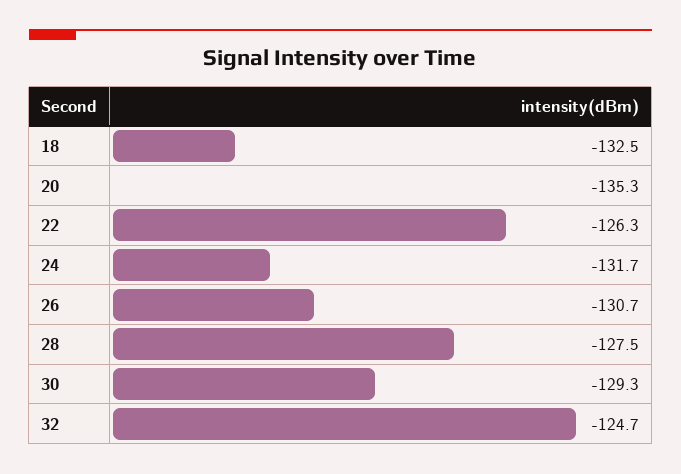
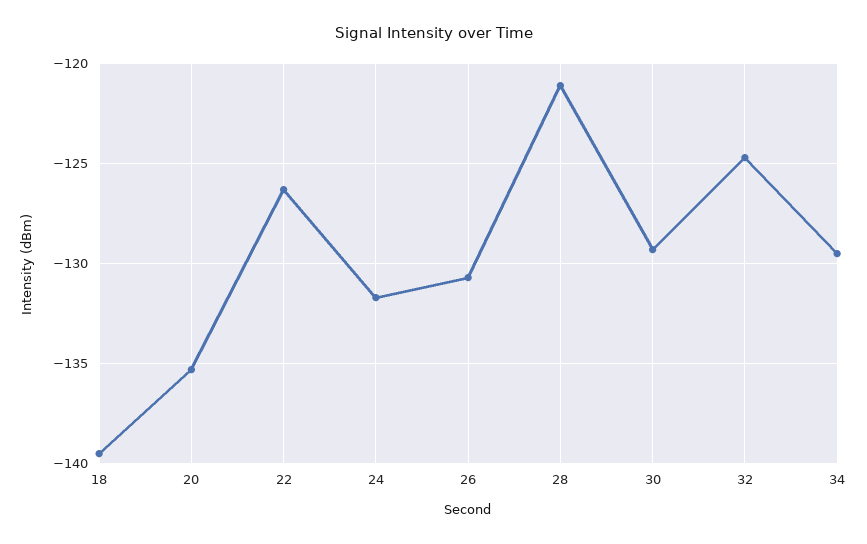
18: -132.5 -> -139.5
28: -127.5 -> -121
34: none -> -129.5

